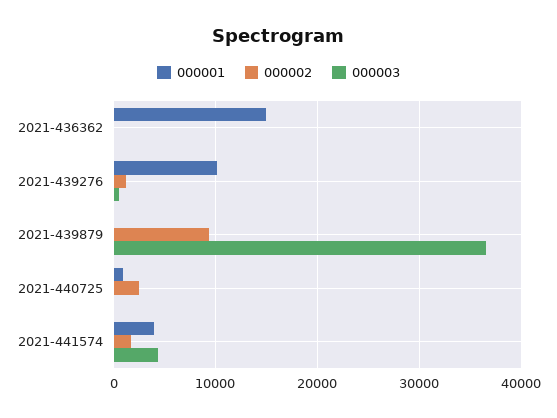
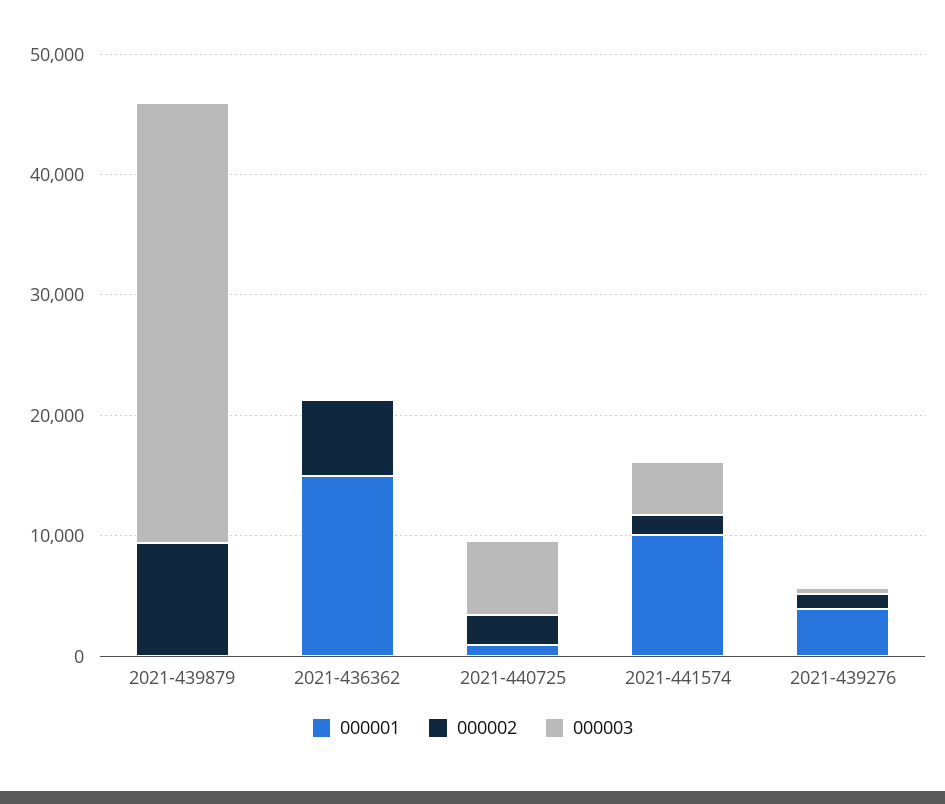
000002, 2021-436362: 0 -> 6000
000001, 2021-439276: 10000 -> 4000
000003, 2021-440725: 0 -> 6000
000001, 2021-441574: 4000 -> 10000

